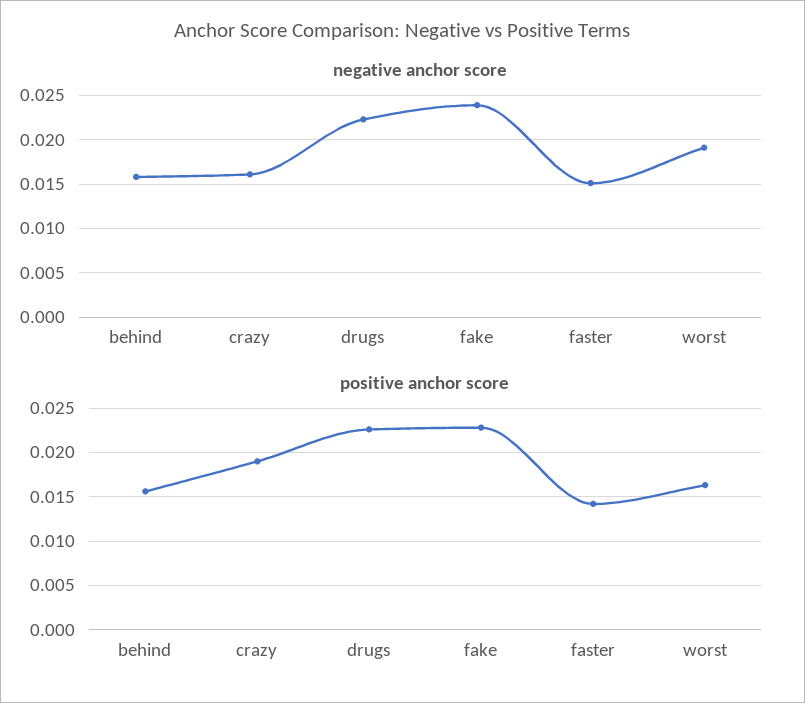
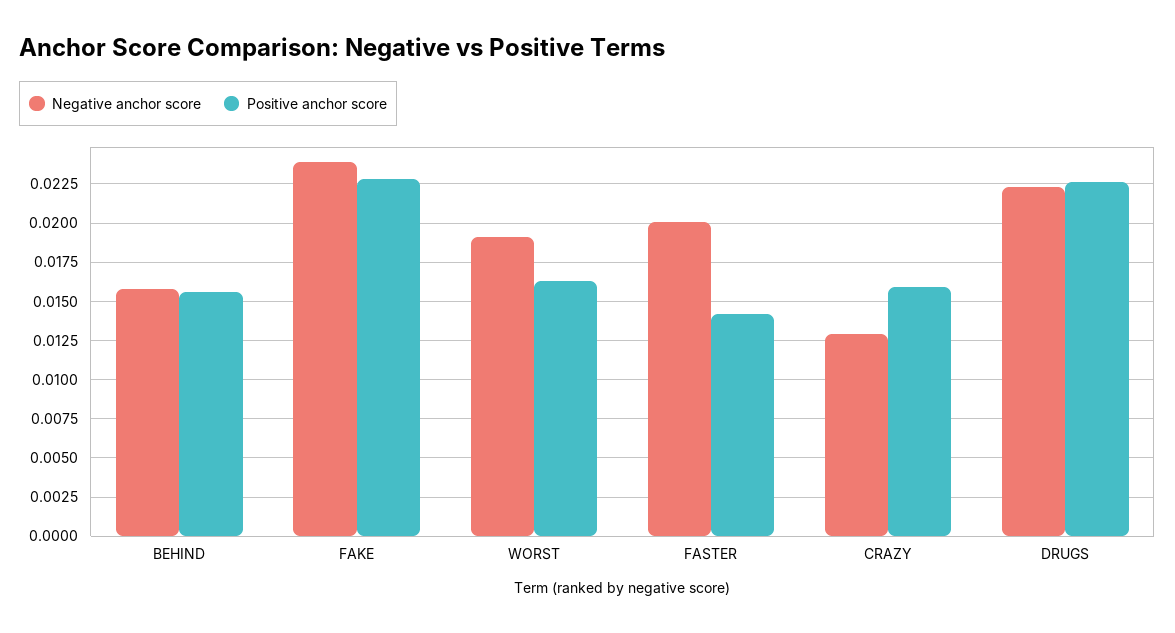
negative anchor score, crazy: 0.016 -> 0.013
negative anchor score, faster: 0.015 -> 0.02
positive anchor score, crazy: 0.019 -> 0.016

